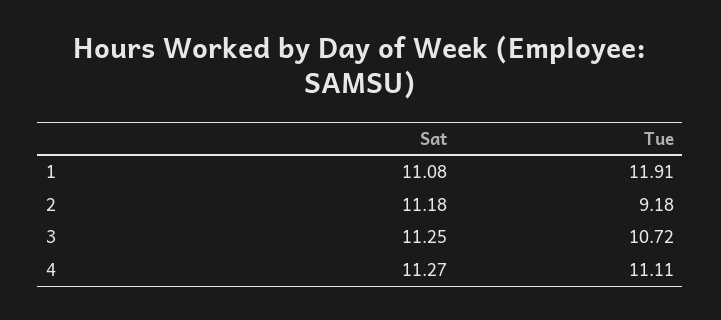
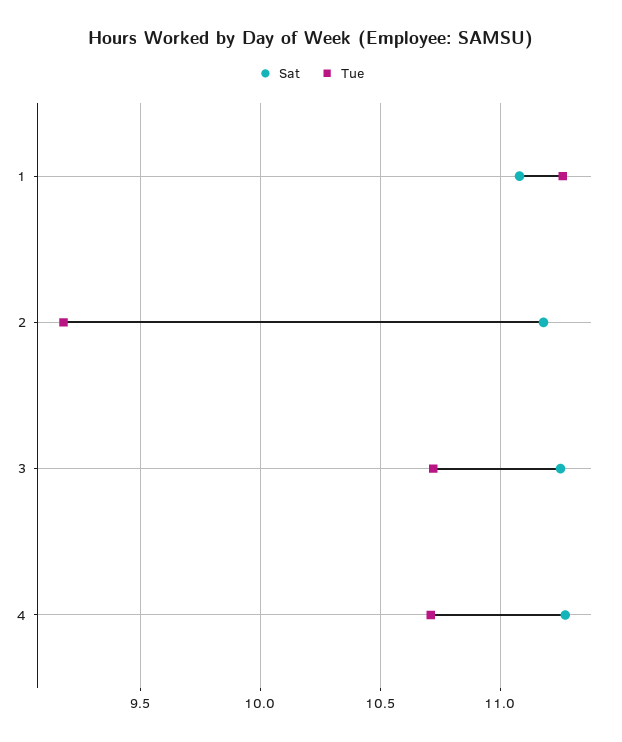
Tue, 1: 11.91 -> 11.25
Tue, 4: 11.11 -> 10.7

